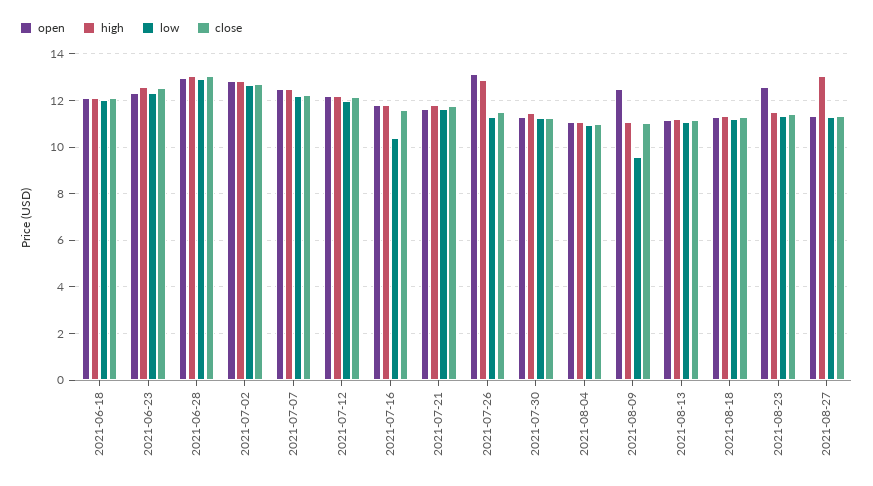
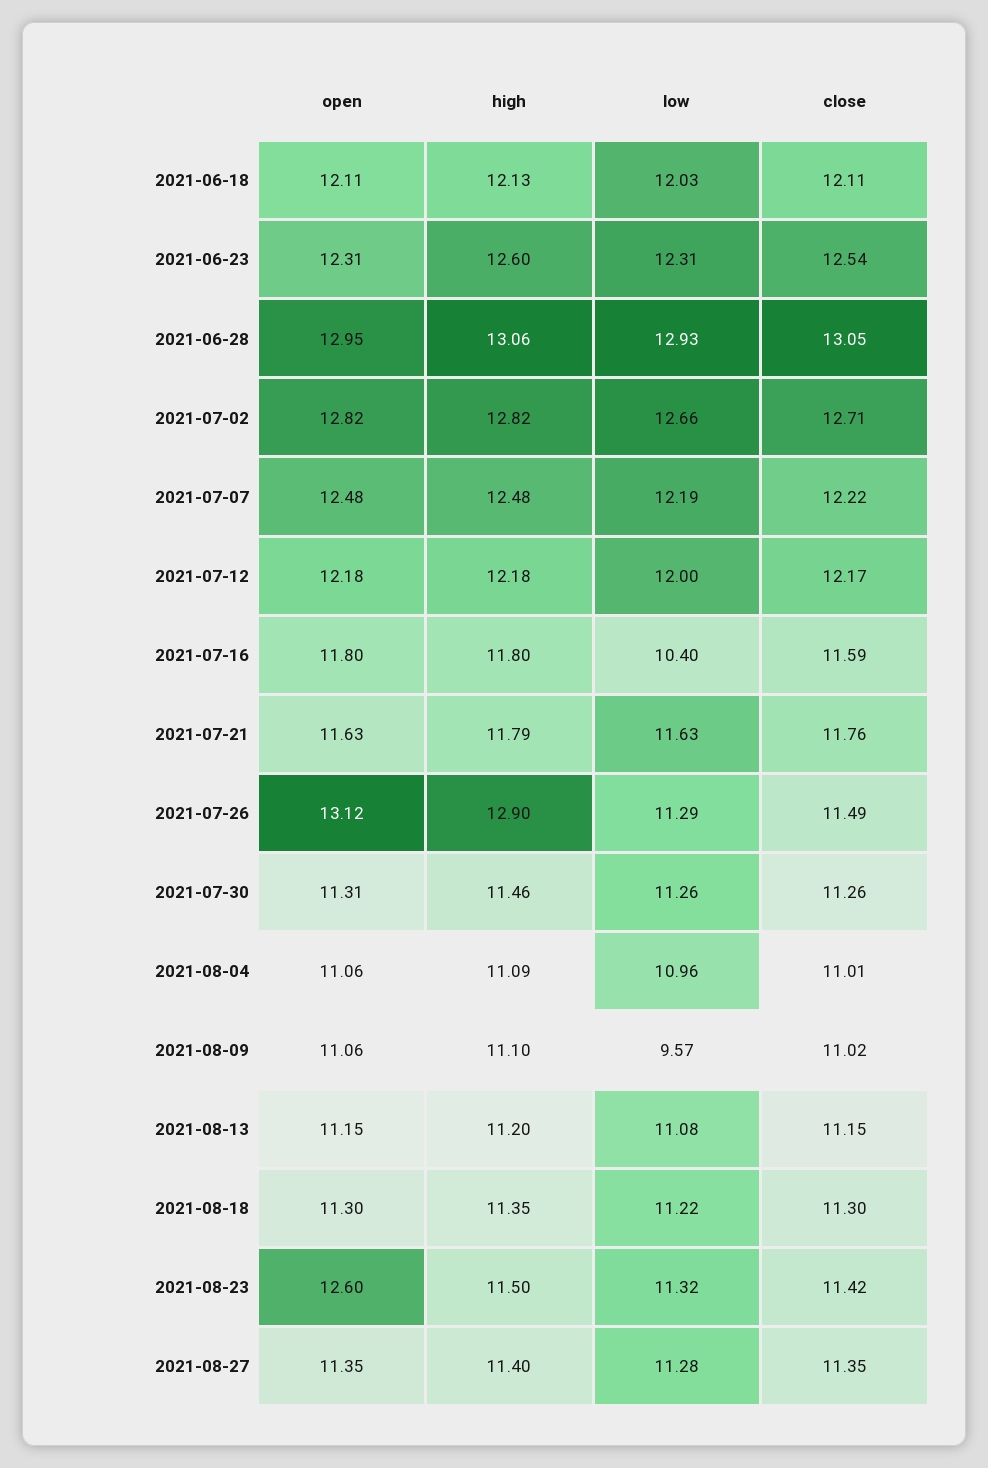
open, 2021-08-09: 12.5 -> 11.06
high, 2021-08-27: 13 -> 11.4

